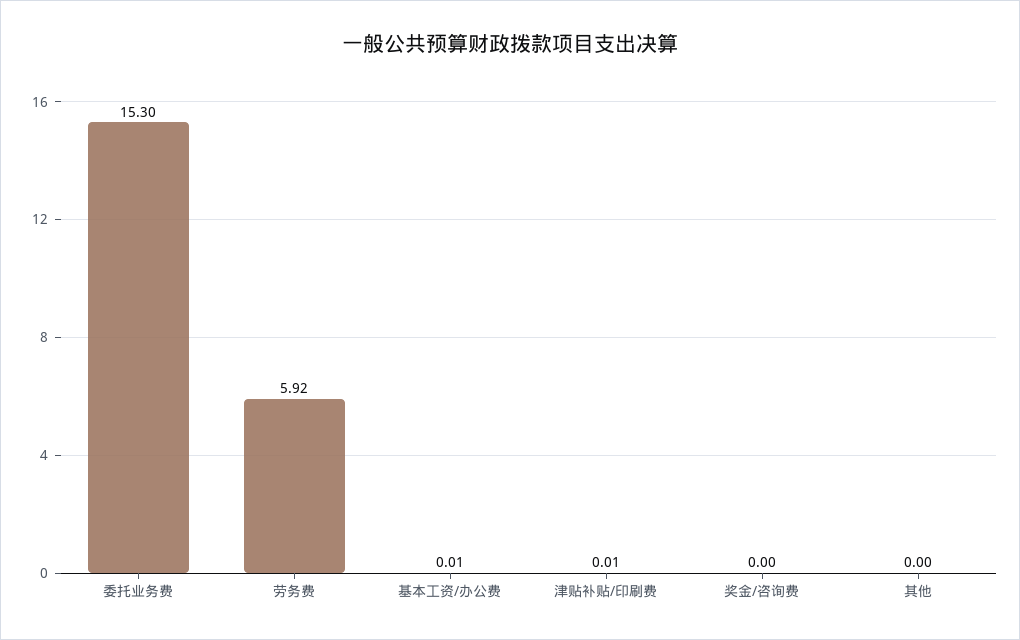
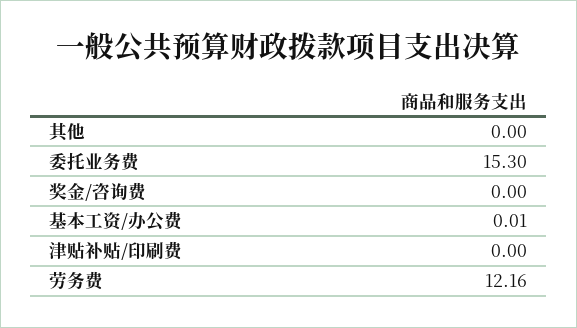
劳务费: 5.92 -> 12.16
津贴补贴/印刷费: 0.01 -> 0

